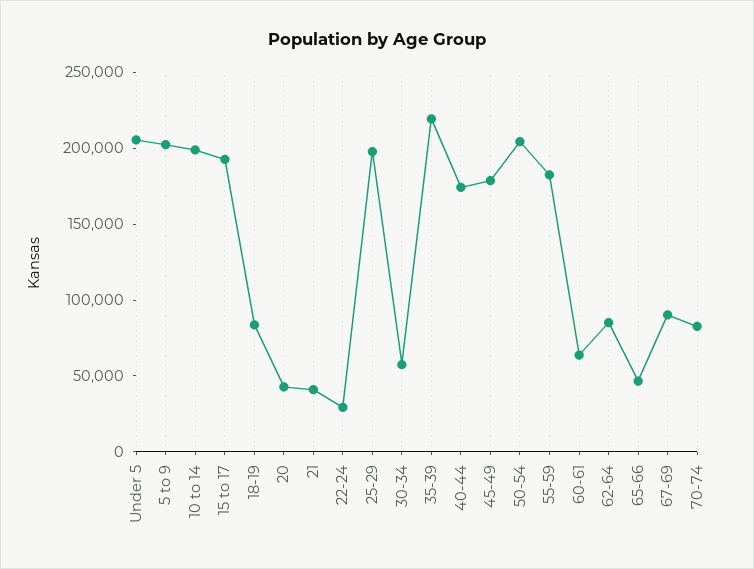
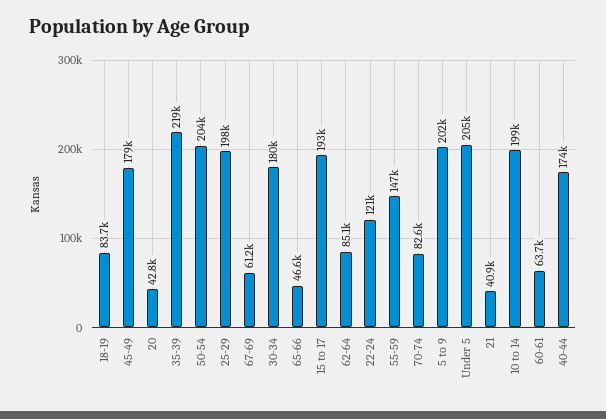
22-24: 30000 -> 121000
30-34: 60000 -> 180000
55-59: 180000 -> 147000
67-69: 90000 -> 61200

